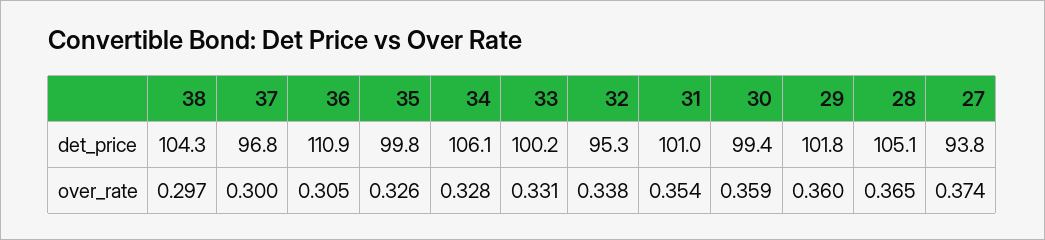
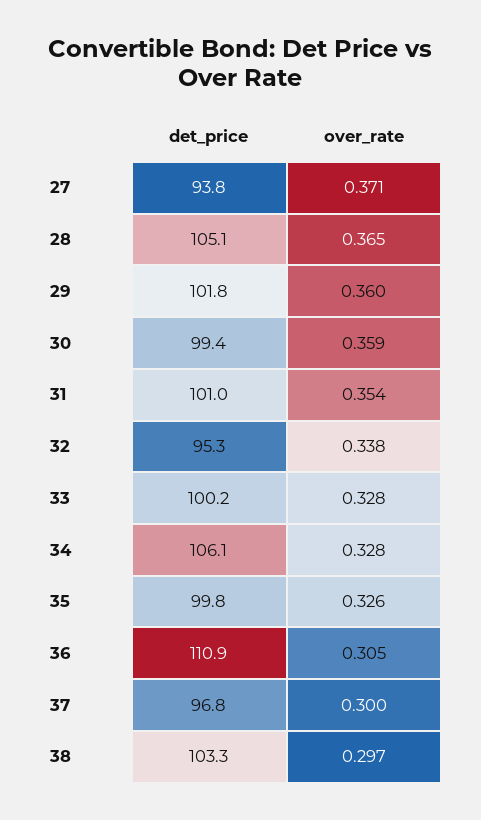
38, det_price: 104.3 -> 103.3
33, over_rate: 0.331 -> 0.328
27, over_rate: 0.374 -> 0.371

